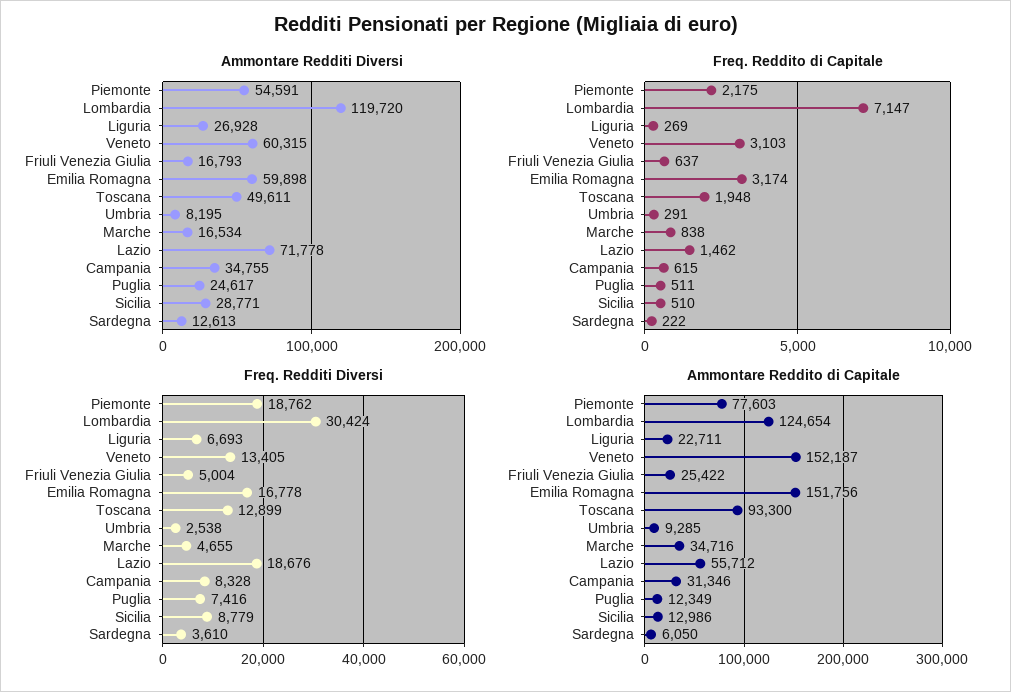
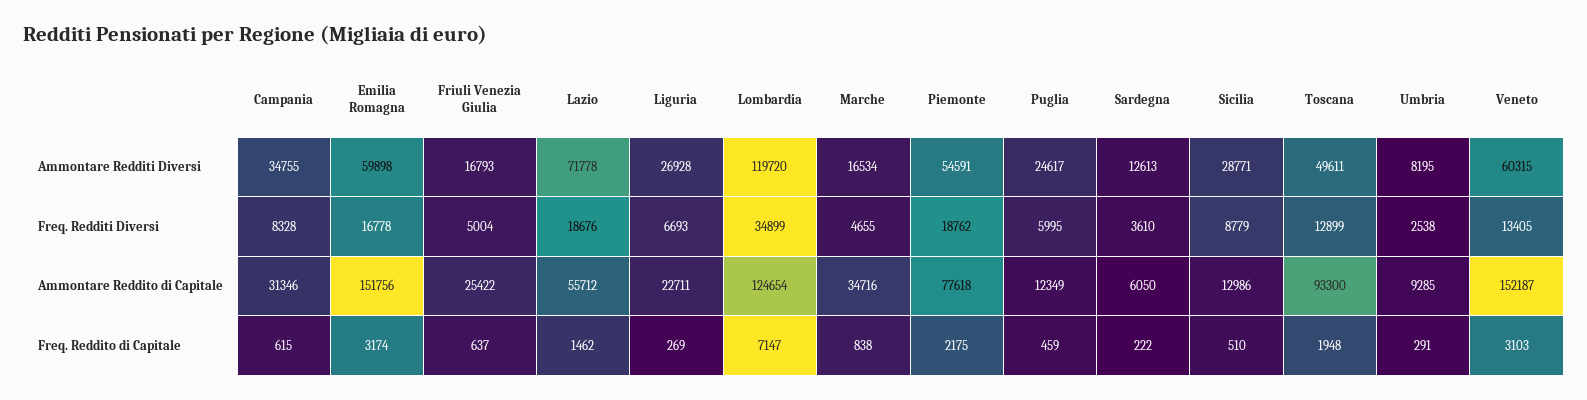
Freq. Reddito di Capitale, Puglia: 511 -> 459
Freq. Redditi Diversi, Lombardia: 30424 -> 34899
Freq. Redditi Diversi, Puglia: 7416 -> 5995
Ammontare Reddito di Capitale, Piemonte: 77603 -> 77618

